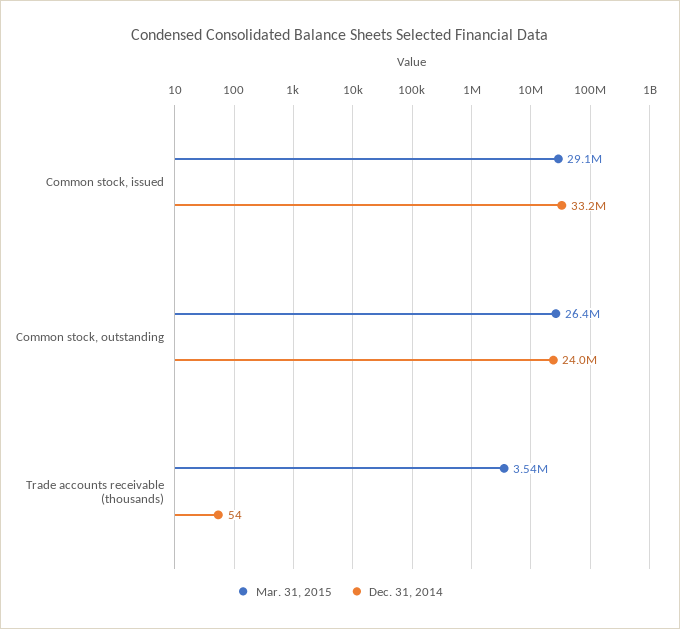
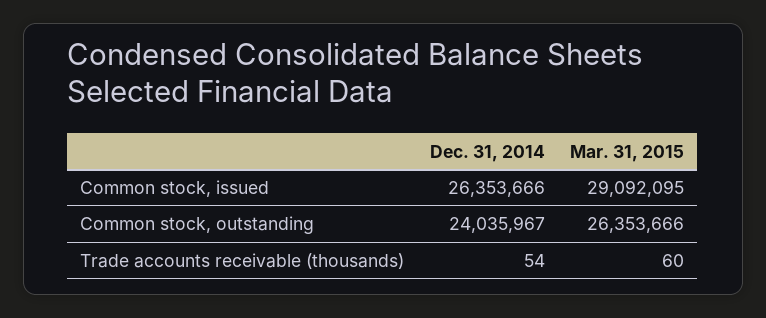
Dec. 31, 2014, Common stock, issued: 33200000 -> 26353666
Mar. 31, 2015, Trade accounts receivable (thousands): 3540000 -> 60

